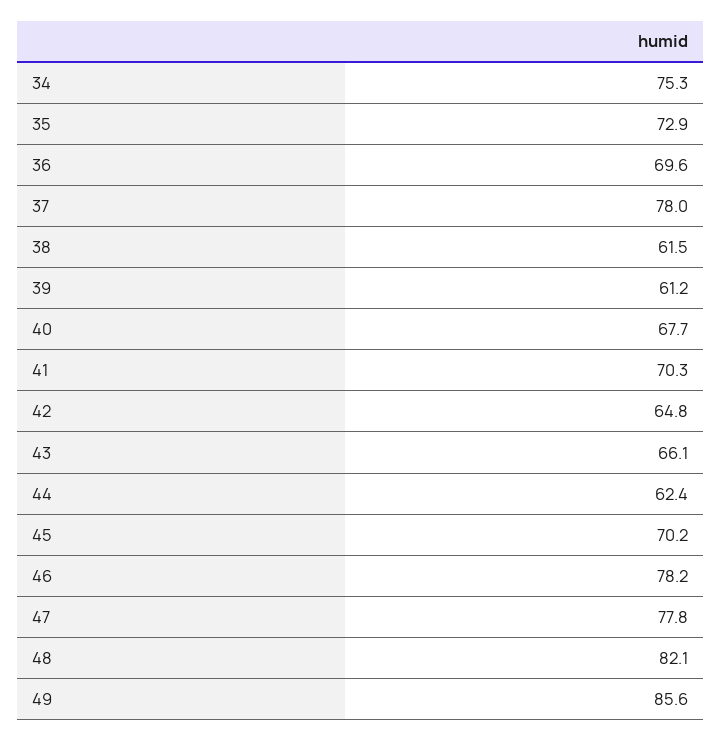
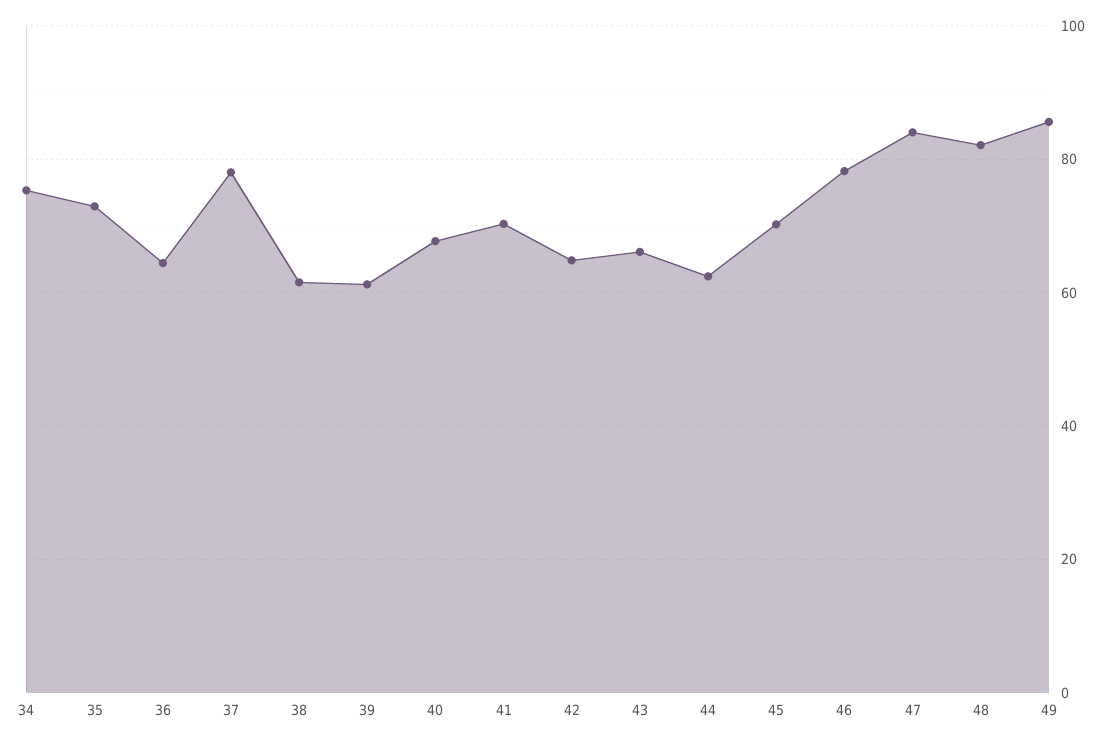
36: 69.6 -> 64
47: 77.8 -> 84

